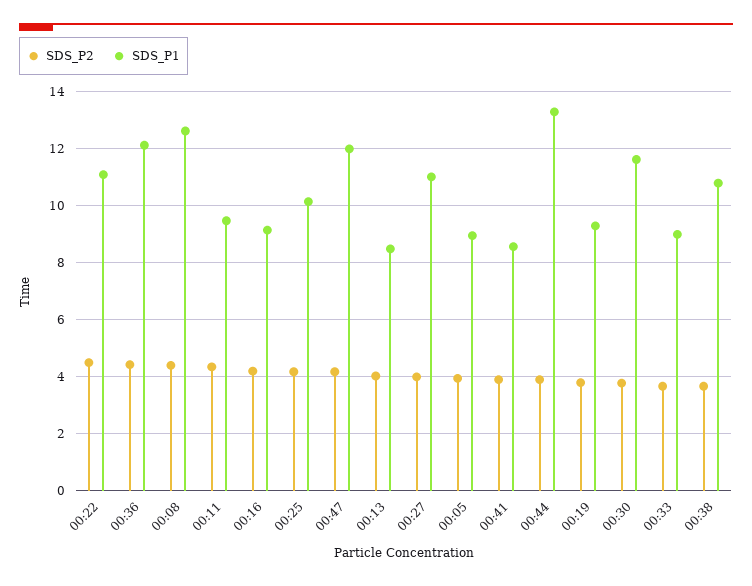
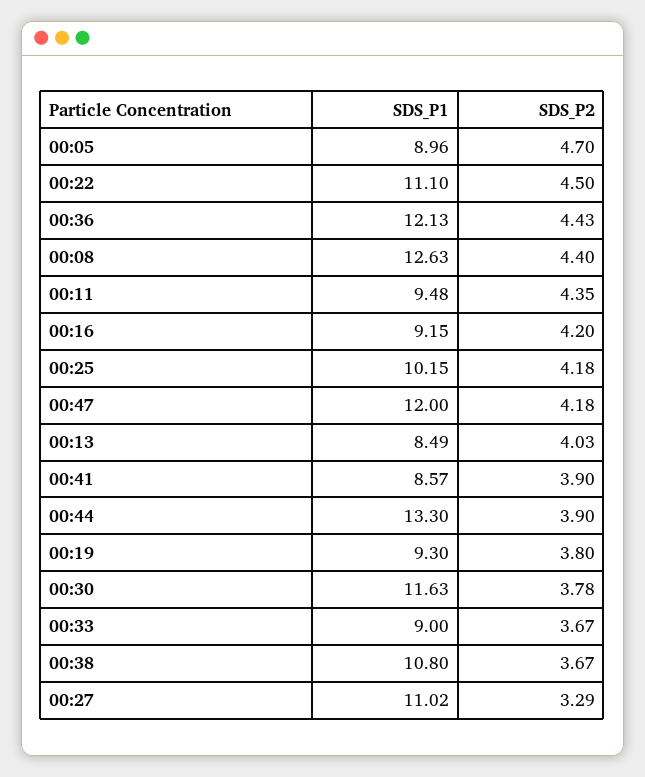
SDS_P2, 00:27: 4 -> 3.29
SDS_P2, 00:05: 4 -> 4.7

